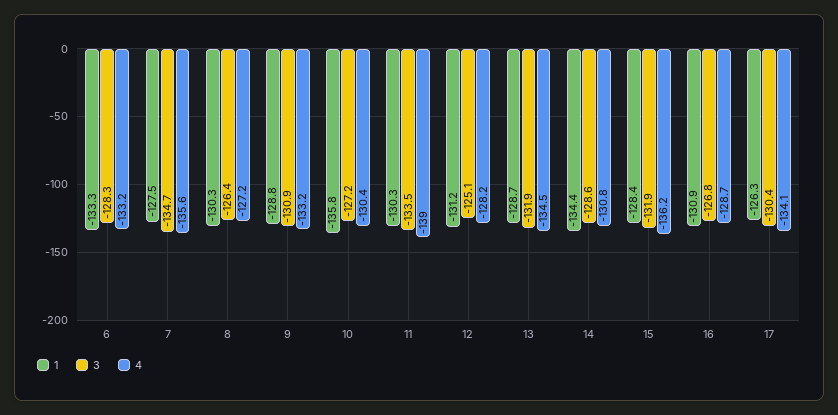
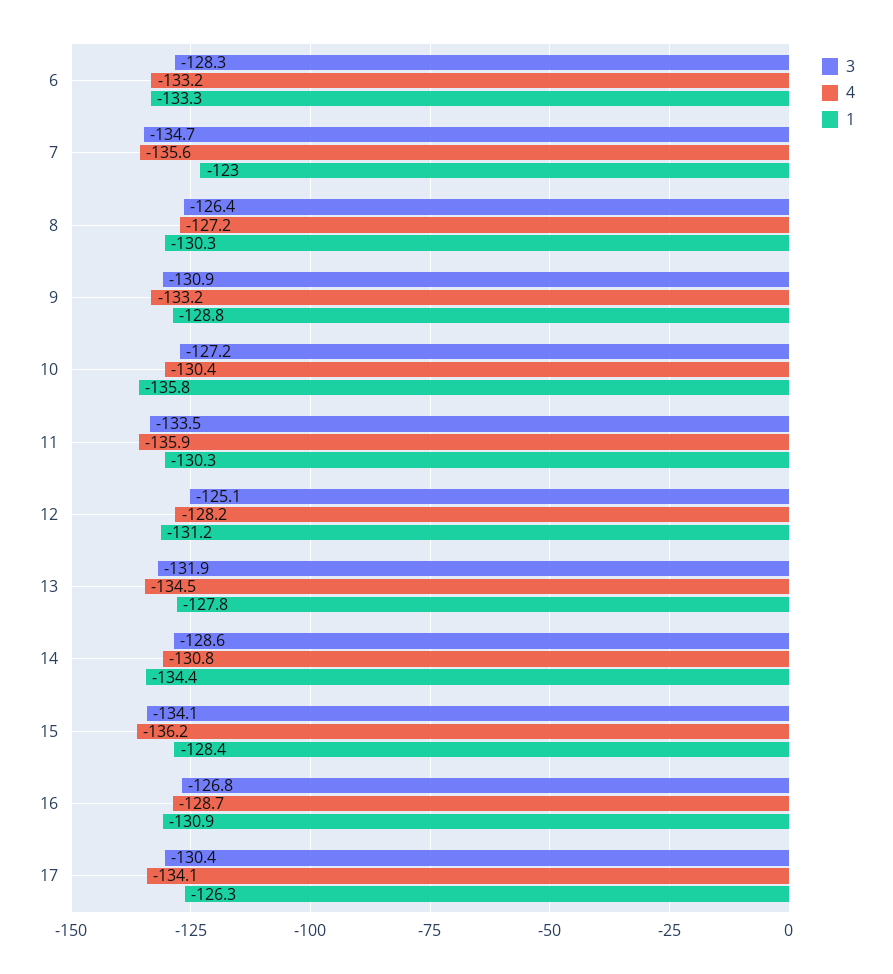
1, 7: -127.5 -> -123
4, 11: -139 -> -135.9
1, 13: -128.7 -> -127.8
3, 15: -131.9 -> -134.1

